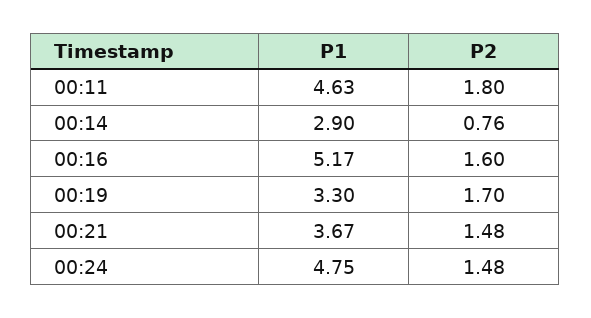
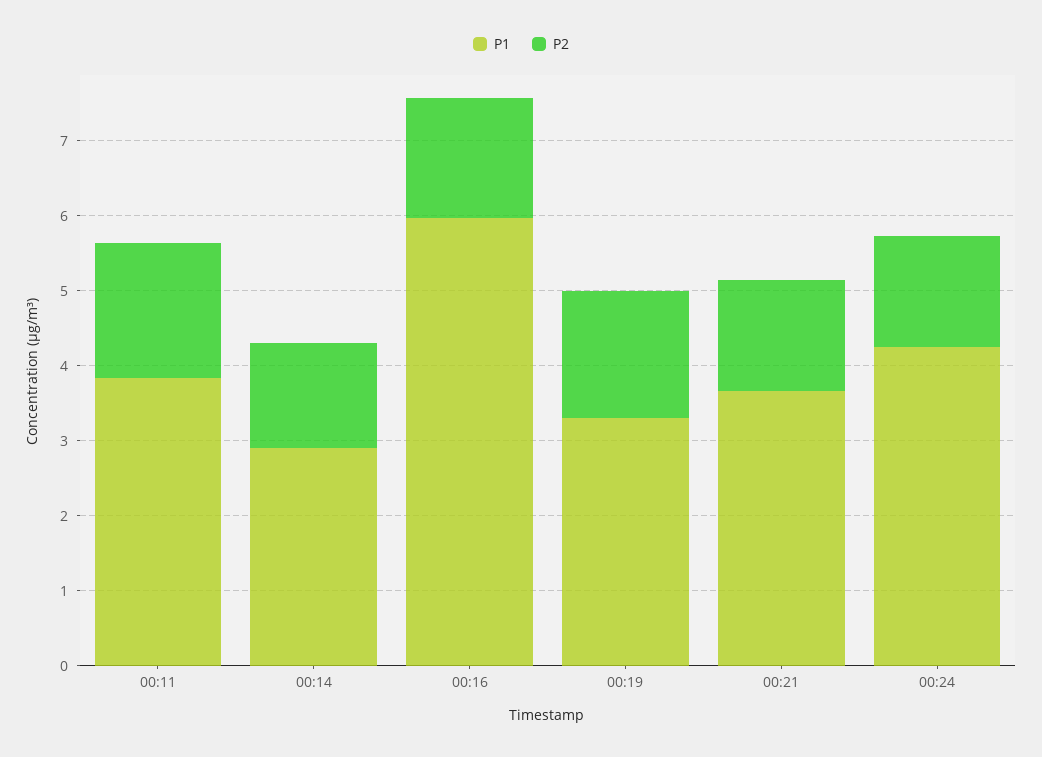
P1, 00:11: 4.63 -> 3.8
P2, 00:14: 0.76 -> 1.4
P1, 00:16: 5.17 -> 6
P1, 00:24: 4.75 -> 4.2

